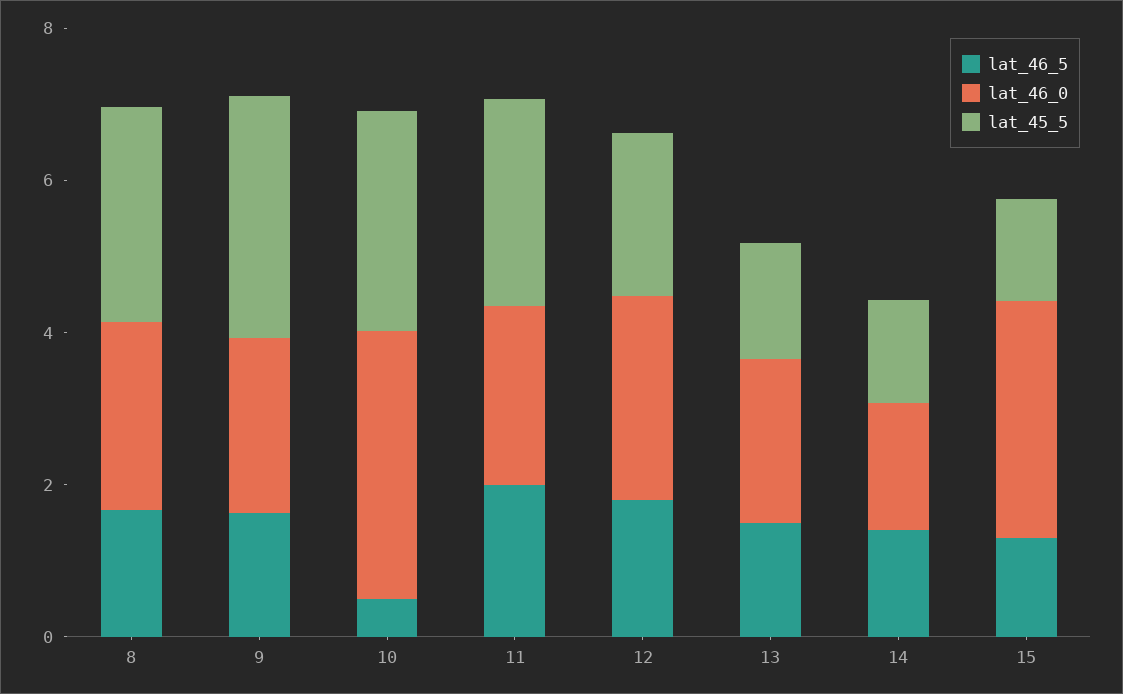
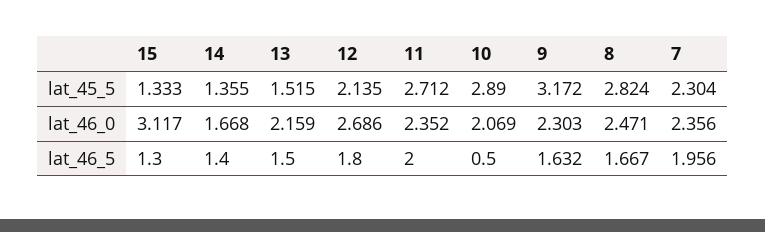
lat_46_0, 10: 3.5 -> 2.069
lat_45_5, 7: none -> 2.304
lat_46_0, 7: none -> 2.356
lat_46_5, 7: none -> 1.956

